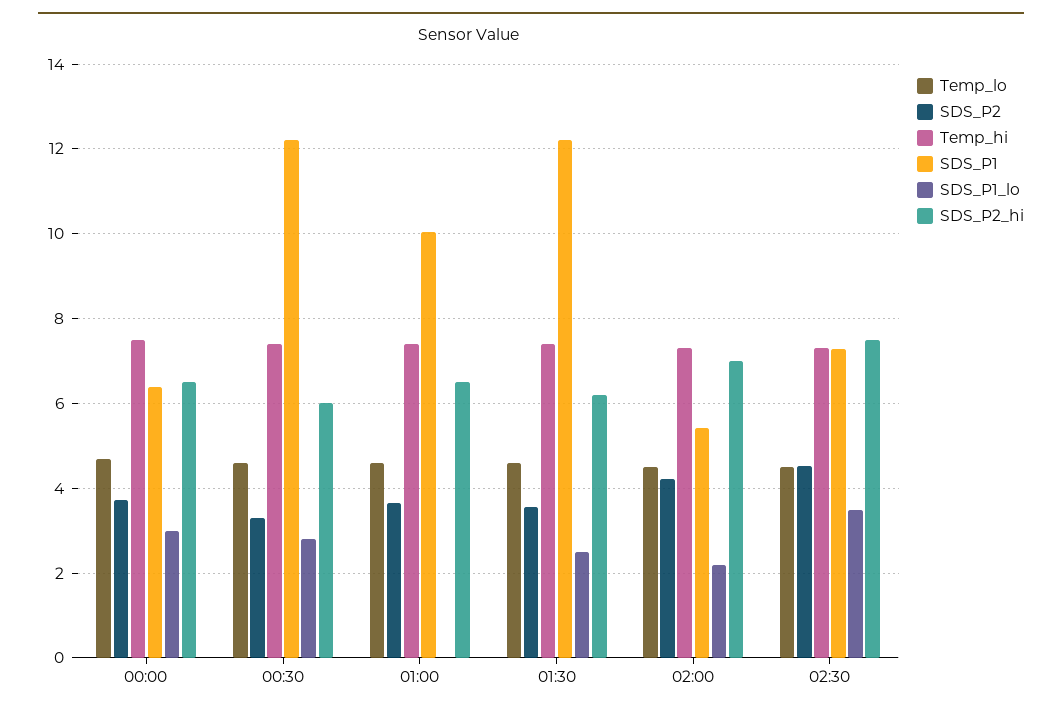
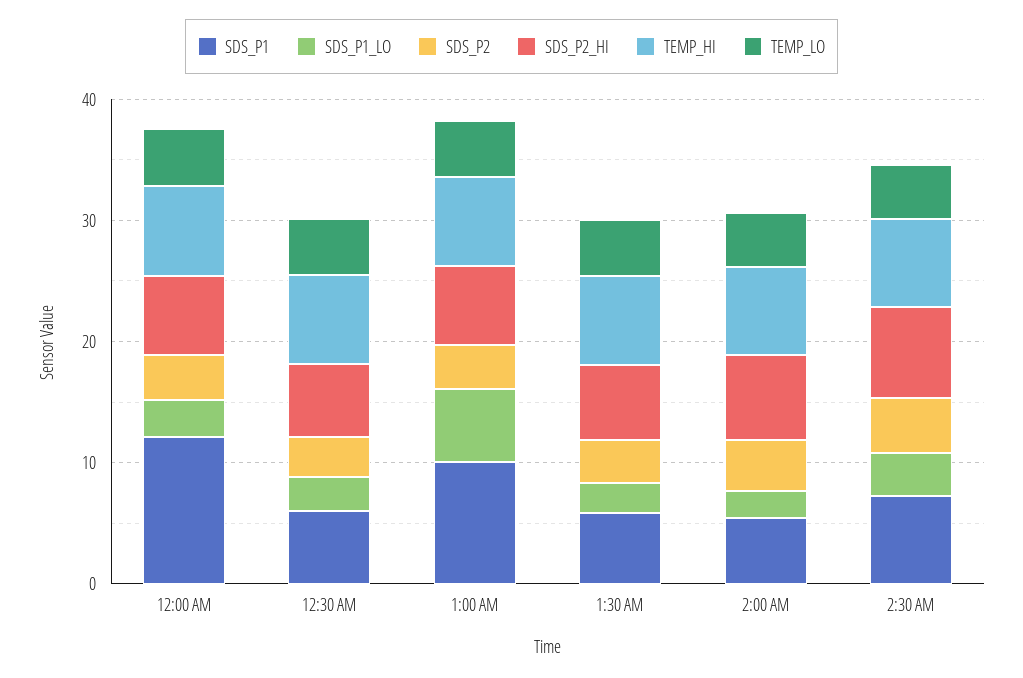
SDS_P1, 00:00: 6.4 -> 12
SDS_P1, 00:30: 12.2 -> 6
SDS_P1_lo, 01:00: 0 -> 6
SDS_P1, 01:30: 12.2 -> 6

